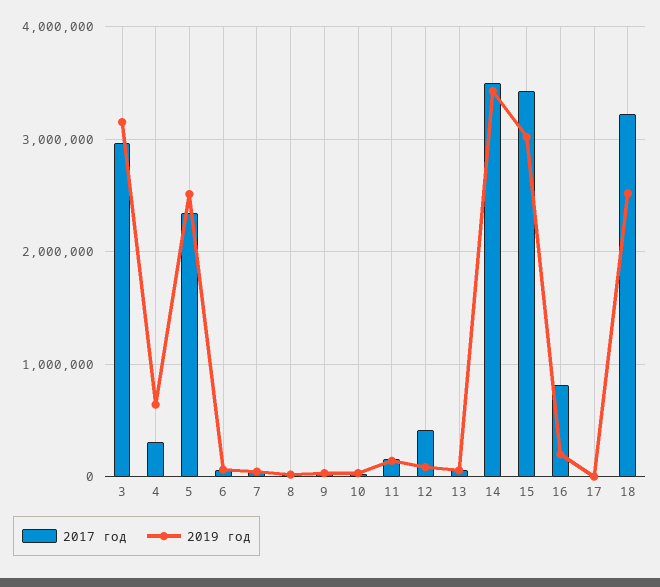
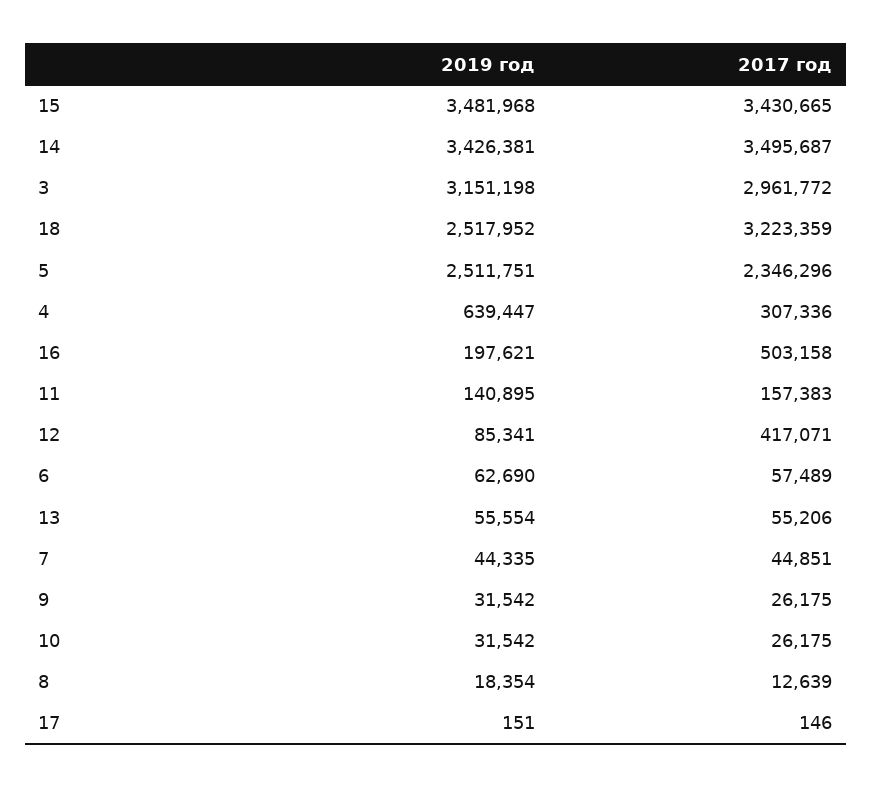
2019 год, 15: 3000000 -> 3481968
2017 год, 16: 800000 -> 503158

